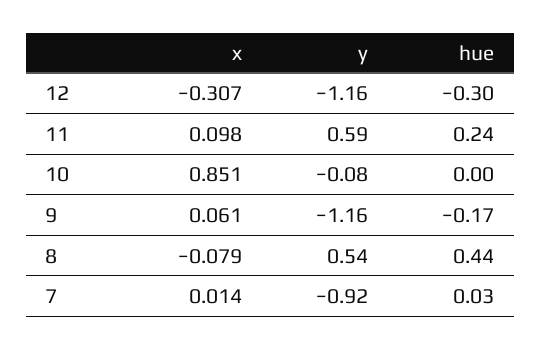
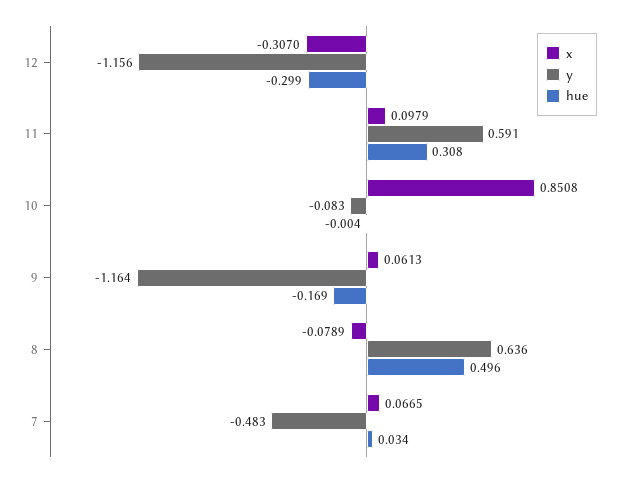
hue, 11: 0.24 -> 0.308
y, 8: 0.54 -> 0.636
hue, 8: 0.44 -> 0.496
x, 7: 0.014 -> 0.0665
y, 7: -0.92 -> -0.483

